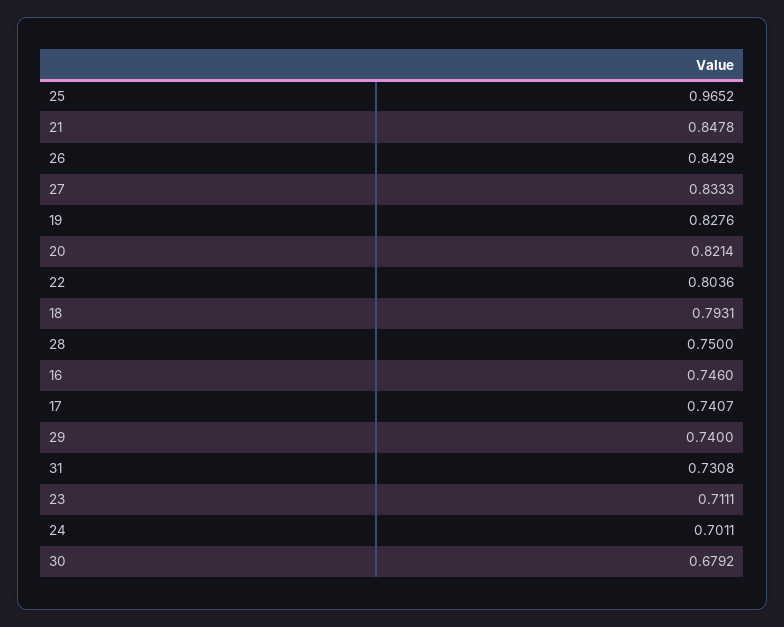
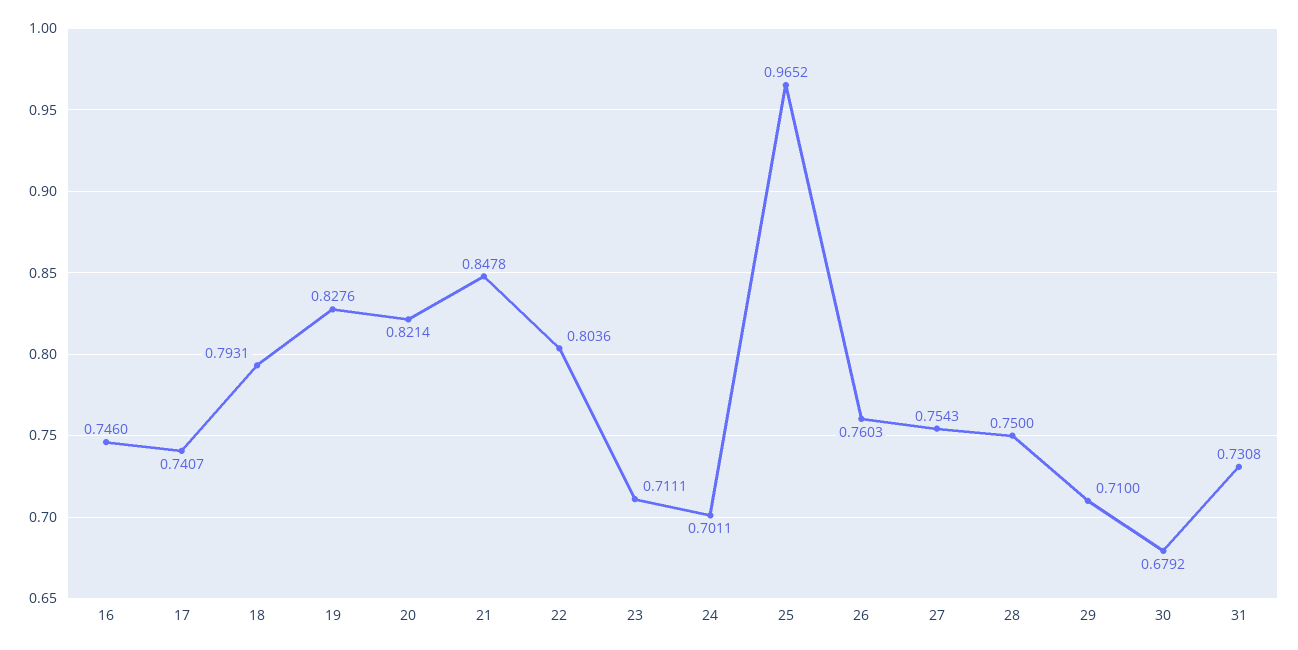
26: 0.8429 -> 0.7603
27: 0.8333 -> 0.7543
29: 0.74 -> 0.71

